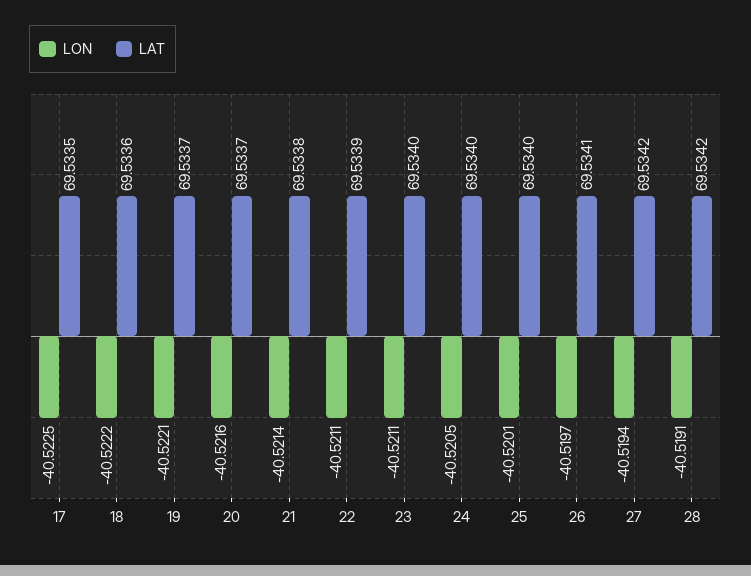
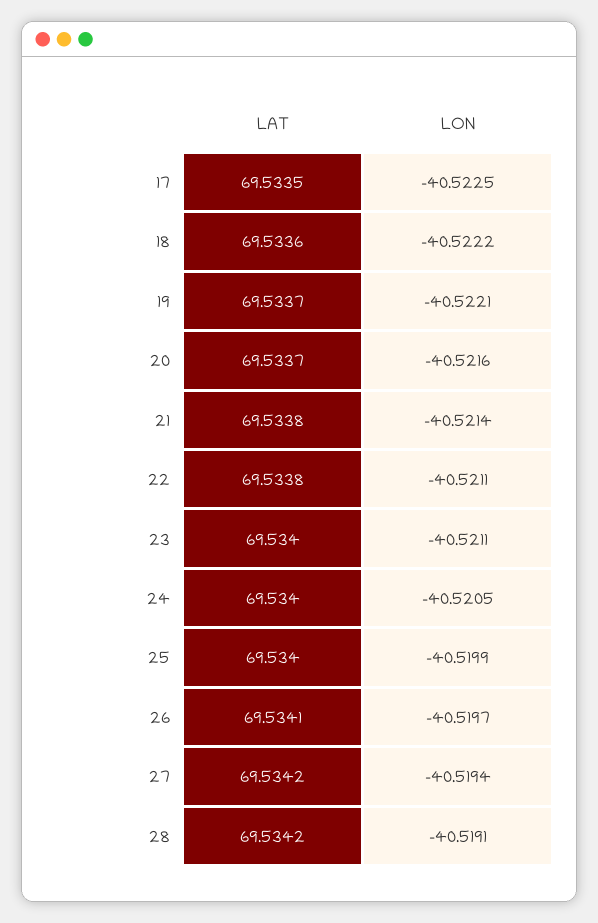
LAT, 22: 69.5339 -> 69.5338
LON, 25: -40.5201 -> -40.5199

